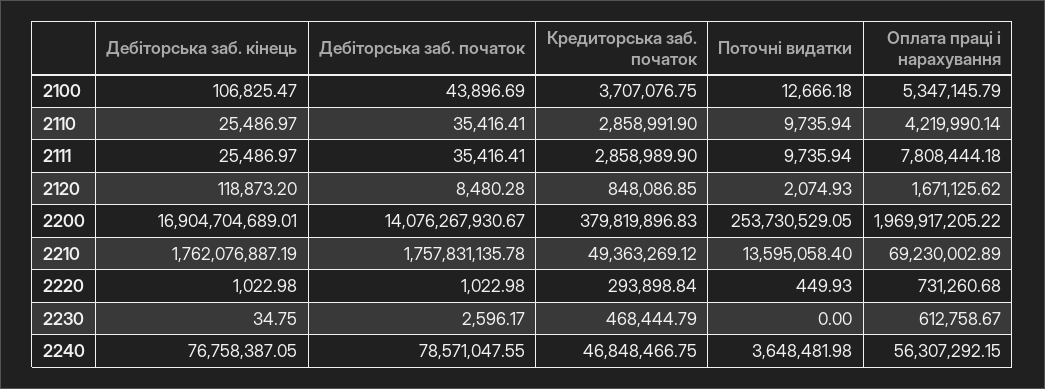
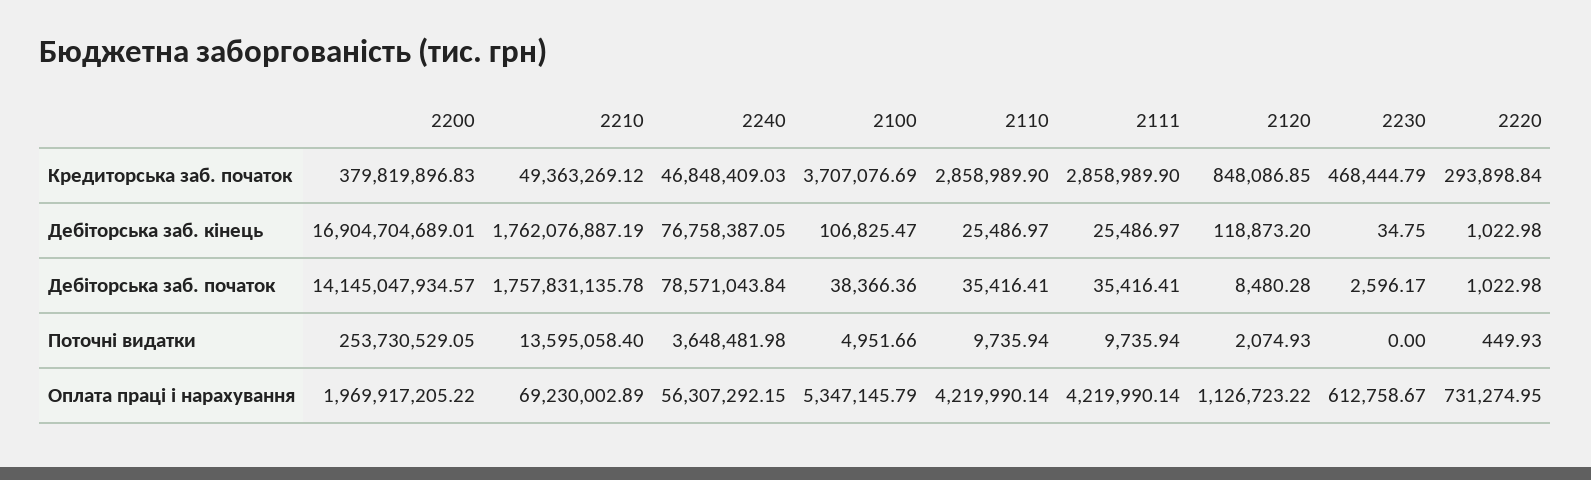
Дебіторська заб. початок, 2100: 43896.69 -> 38366.36
Кредиторська заб. початок, 2100: 3707076.75 -> 3707076.69
Поточні видатки, 2100: 12666.18 -> 4951.66
Кредиторська заб. початок, 2110: 2858991.9 -> 2858989.9
Оплата праці і нарахування, 2111: 7808444.18 -> 4219990.14
Оплата праці і нарахування, 2120: 1671125.62 -> 1126723.22
Дебіторська заб. початок, 2200: 14076267930.67 -> 14145047934.57
Оплата праці і нарахування, 2220: 731260.68 -> 731274.95
Дебіторська заб. початок, 2240: 78571047.55 -> 78571043.84
Кредиторська заб. початок, 2240: 46848466.75 -> 46848409.03

